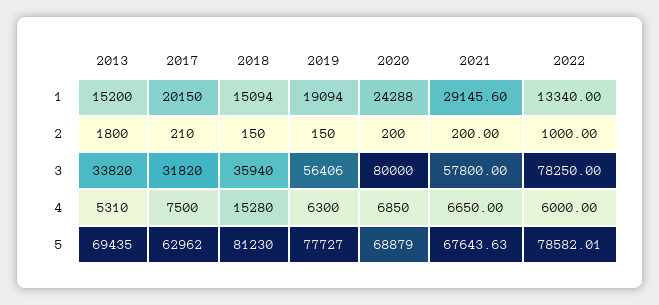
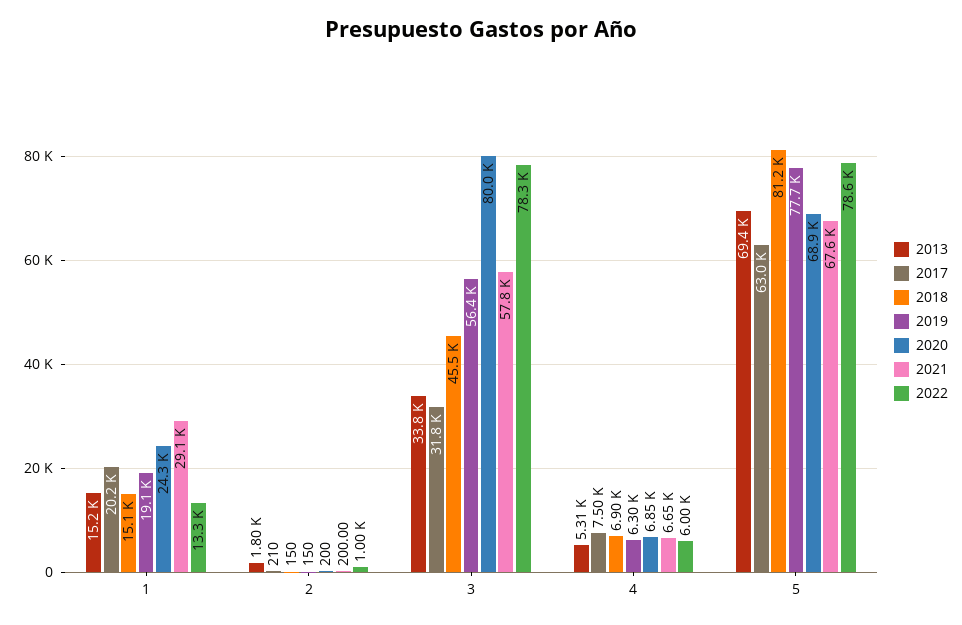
2018, 3: 35940 -> 45500
2018, 4: 15280 -> 6900

